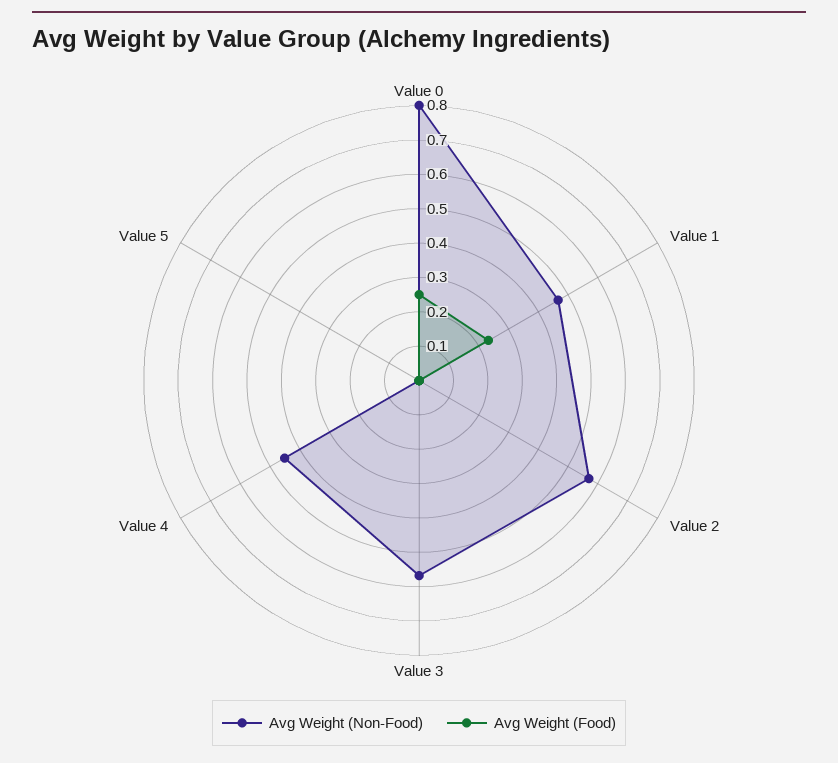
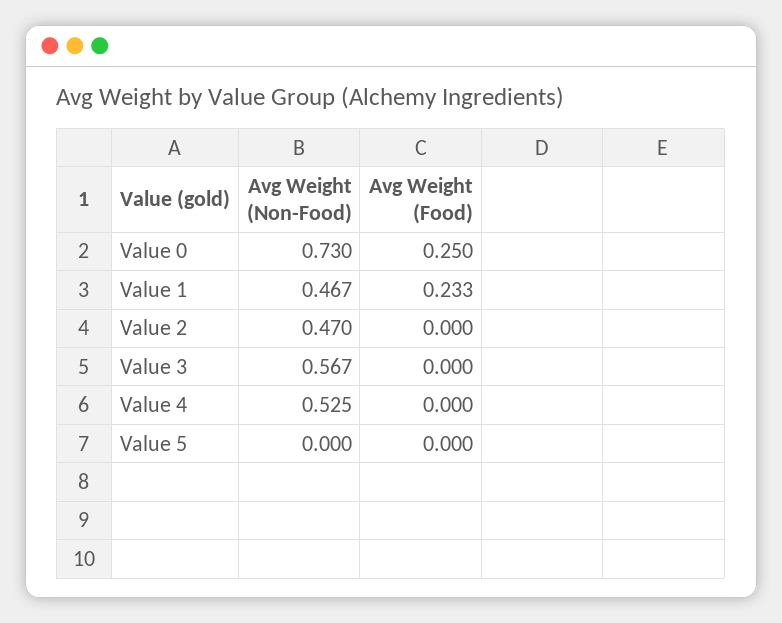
Avg Weight (Non-Food), Value 0: 0.8 -> 0.73
Avg Weight (Non-Food), Value 2: 0.575 -> 0.47
Avg Weight (Non-Food), Value 4: 0.45 -> 0.525

